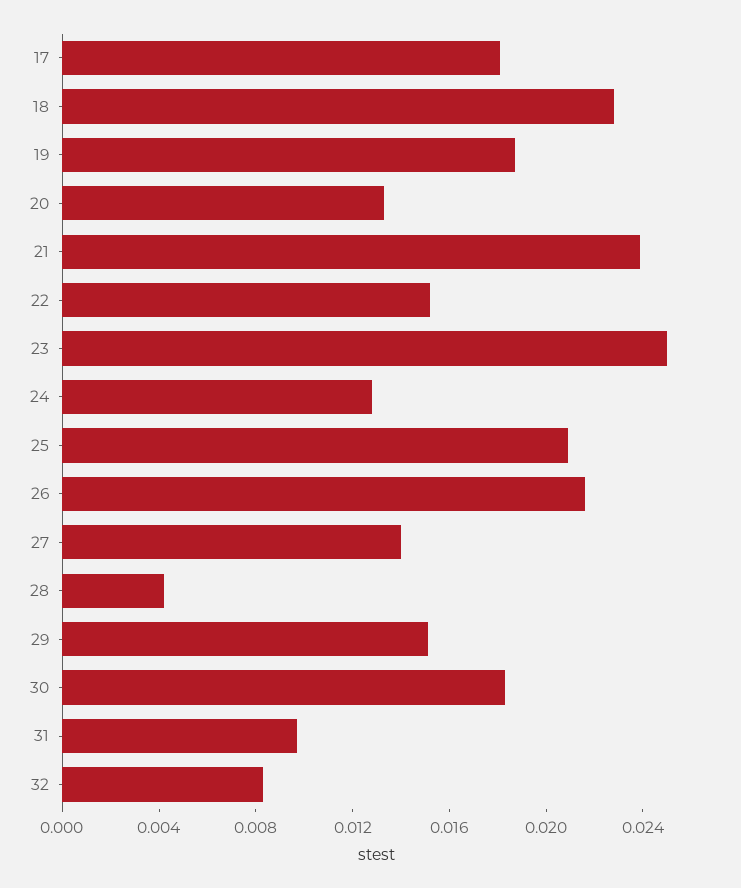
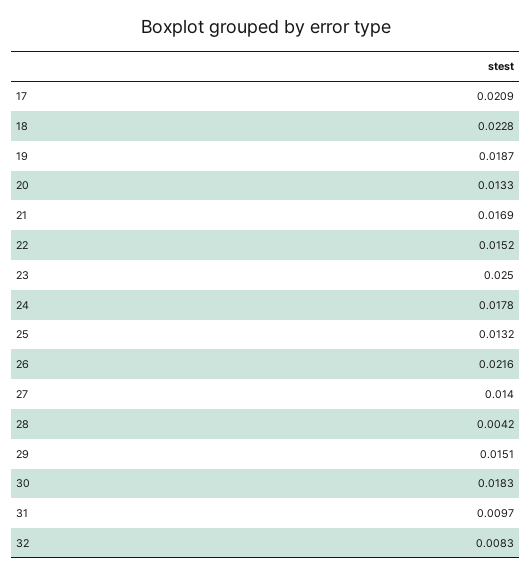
17: 0.018 -> 0.0209
21: 0.024 -> 0.0169
24: 0.013 -> 0.0178
25: 0.021 -> 0.0132

